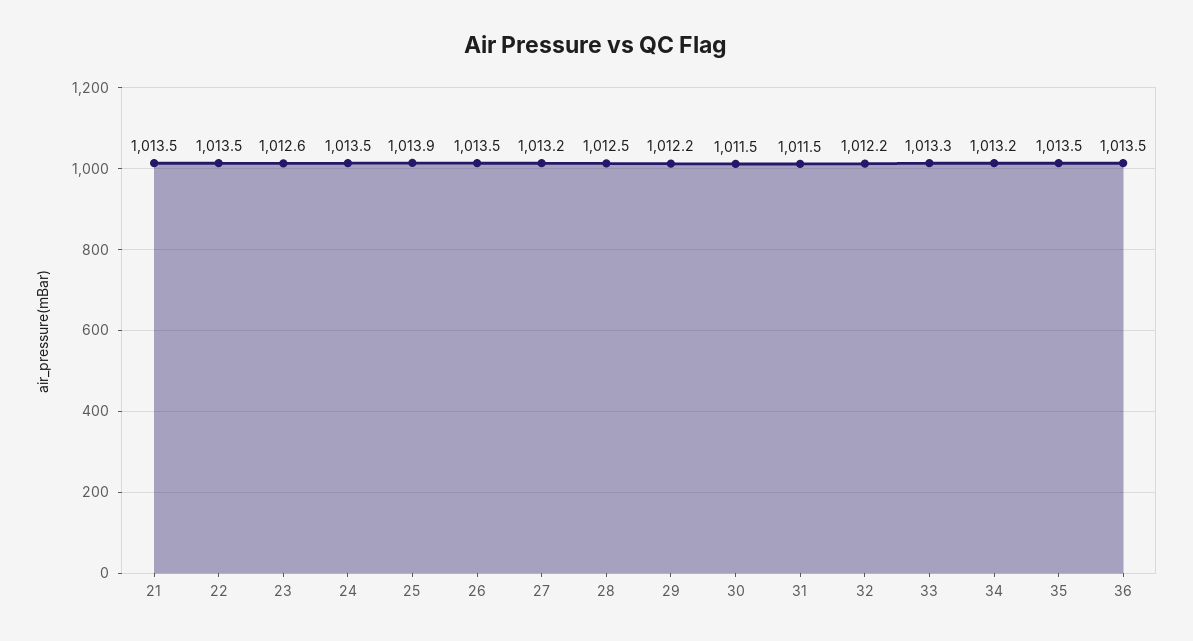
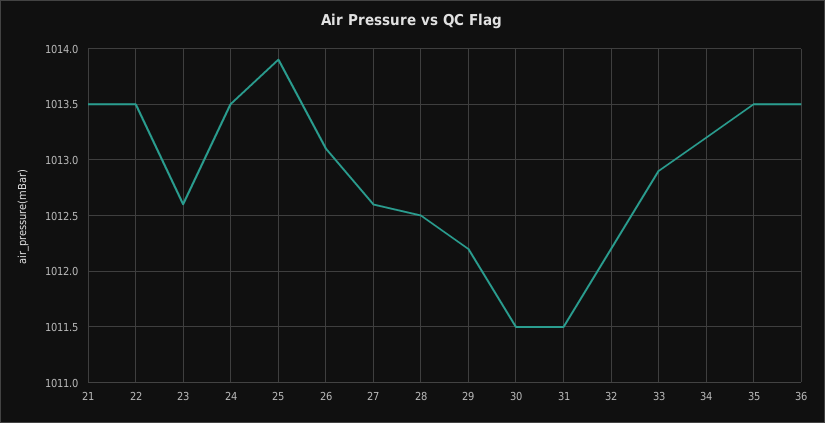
26: 1013.5 -> 1013.1
27: 1013.2 -> 1012.6
33: 1013.3 -> 1012.9

